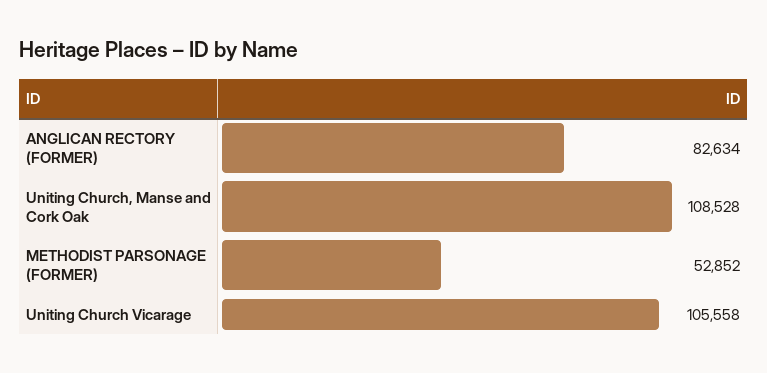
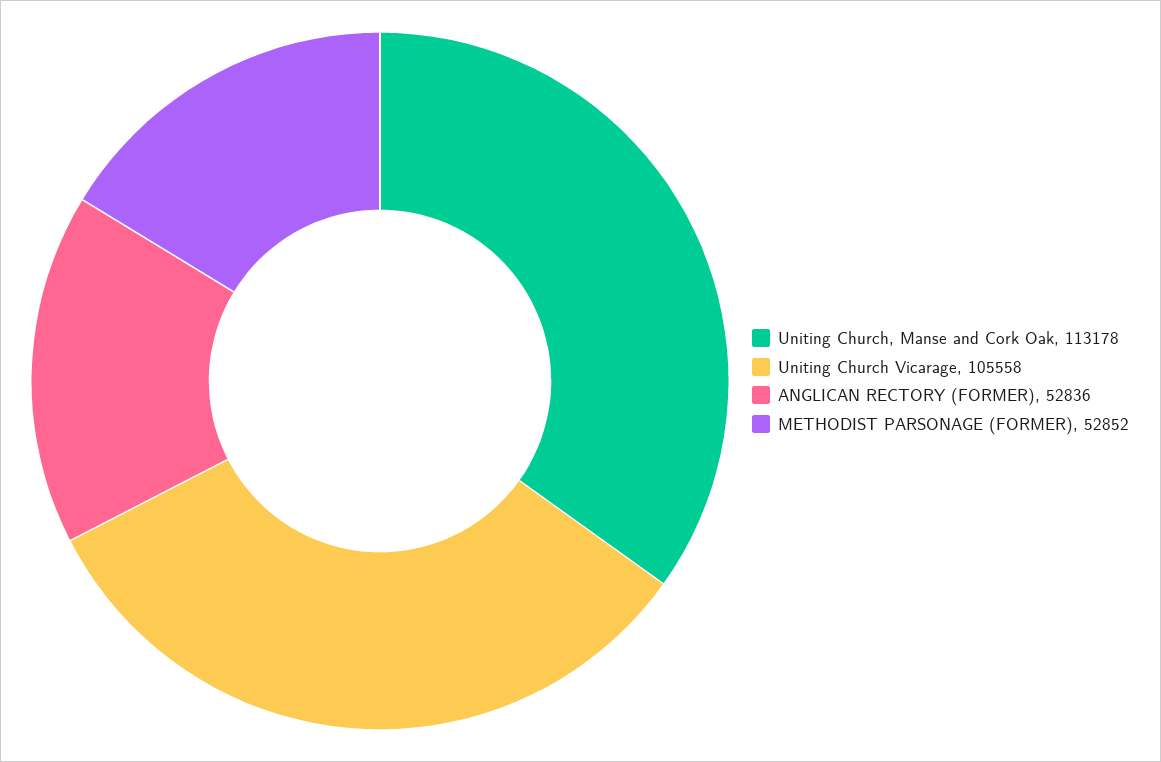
ANGLICAN RECTORY (FORMER): 82634 -> 52836
Uniting Church, Manse and Cork Oak: 108528 -> 113178

